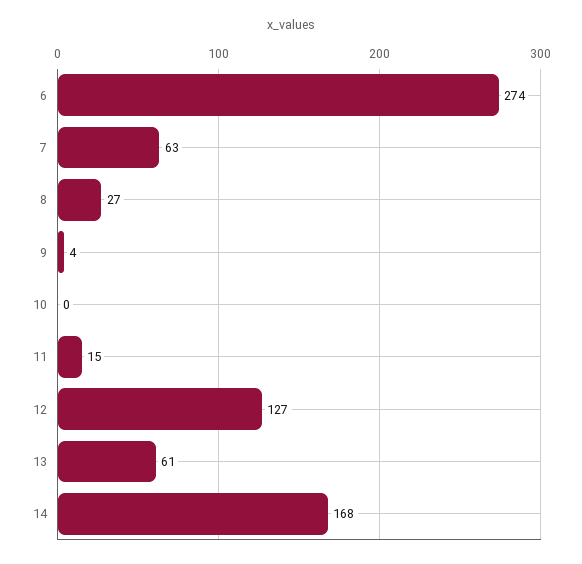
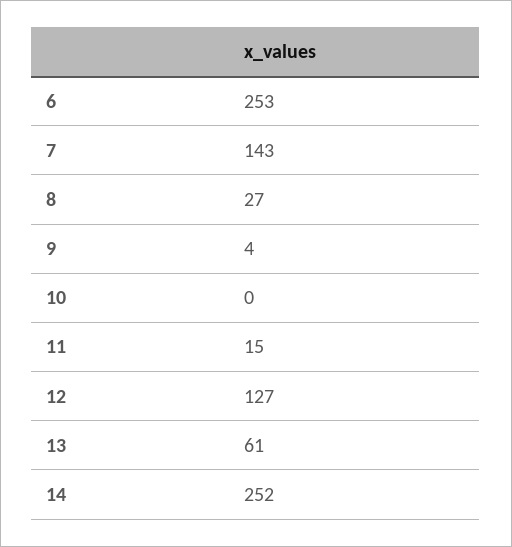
6: 274 -> 253
7: 63 -> 143
14: 168 -> 252

